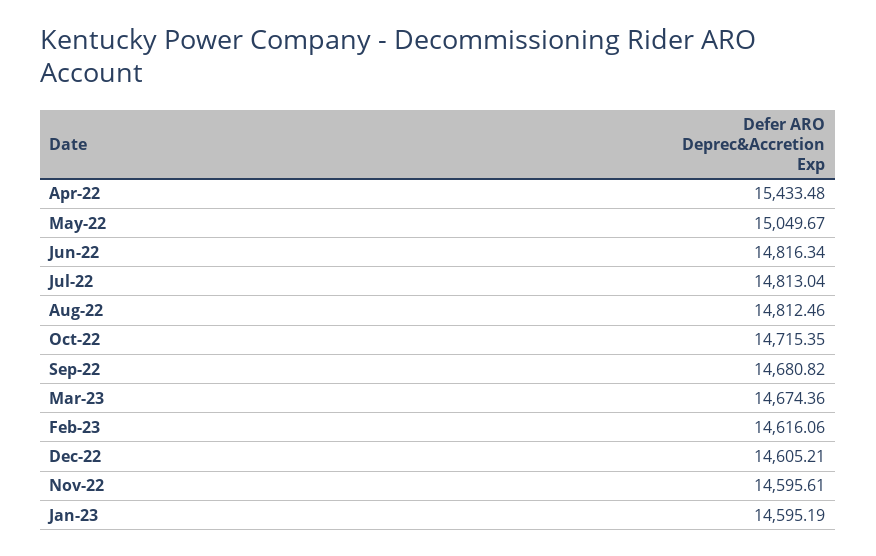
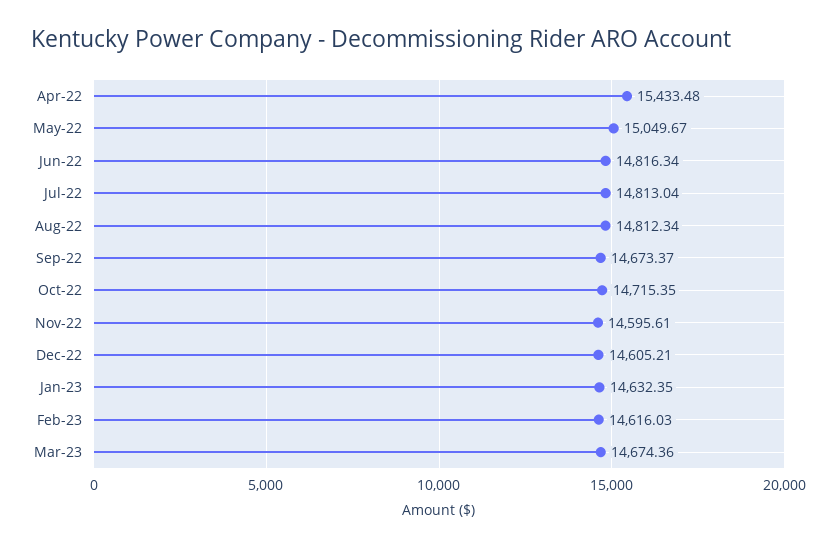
Aug-22: 14812.46 -> 14812.34
Sep-22: 14680.82 -> 14673.37
Feb-23: 14616.06 -> 14616.03
Jan-23: 14595.19 -> 14632.35

